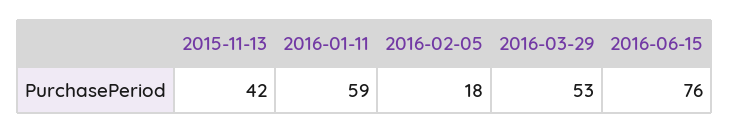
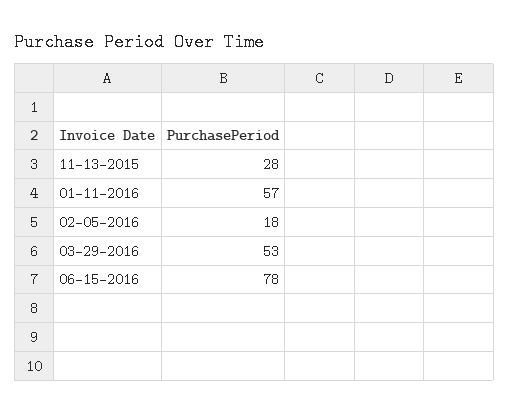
2015-11-13: 42 -> 28
2016-01-11: 59 -> 57
2016-06-15: 76 -> 78

